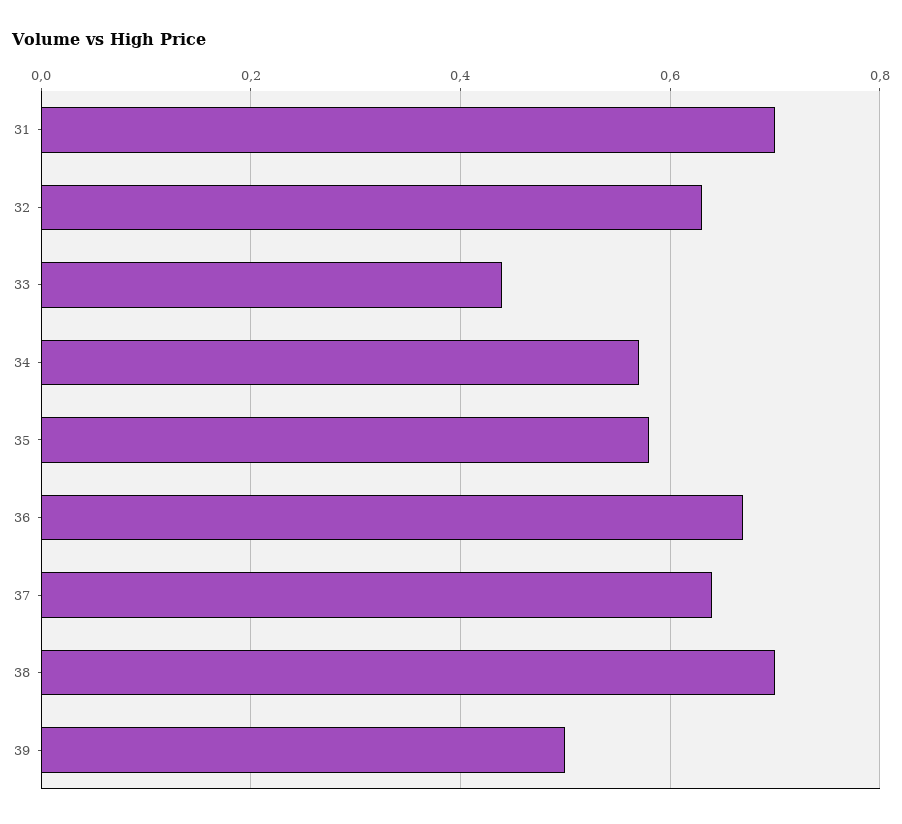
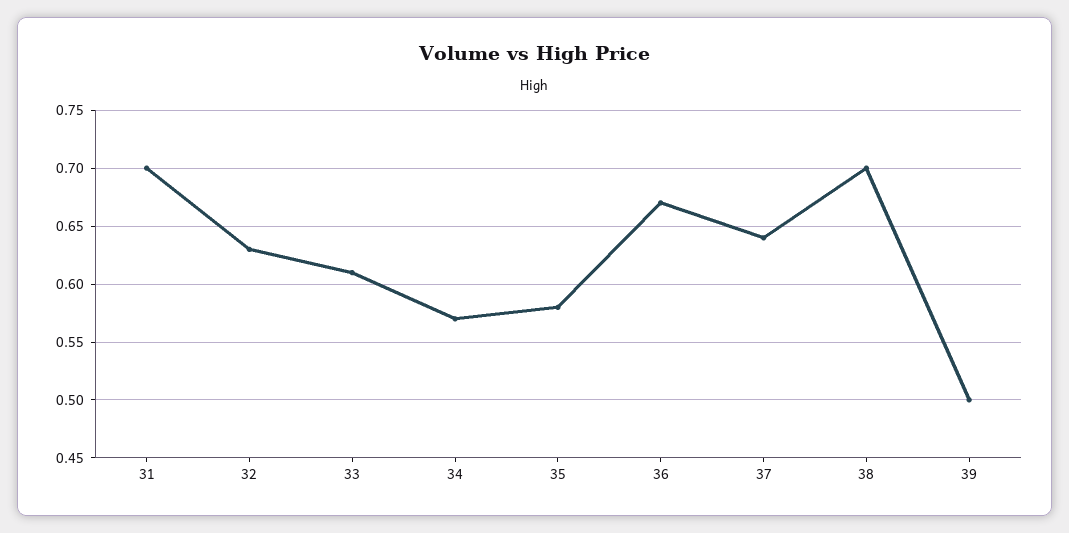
33: 0.45 -> 0.61

